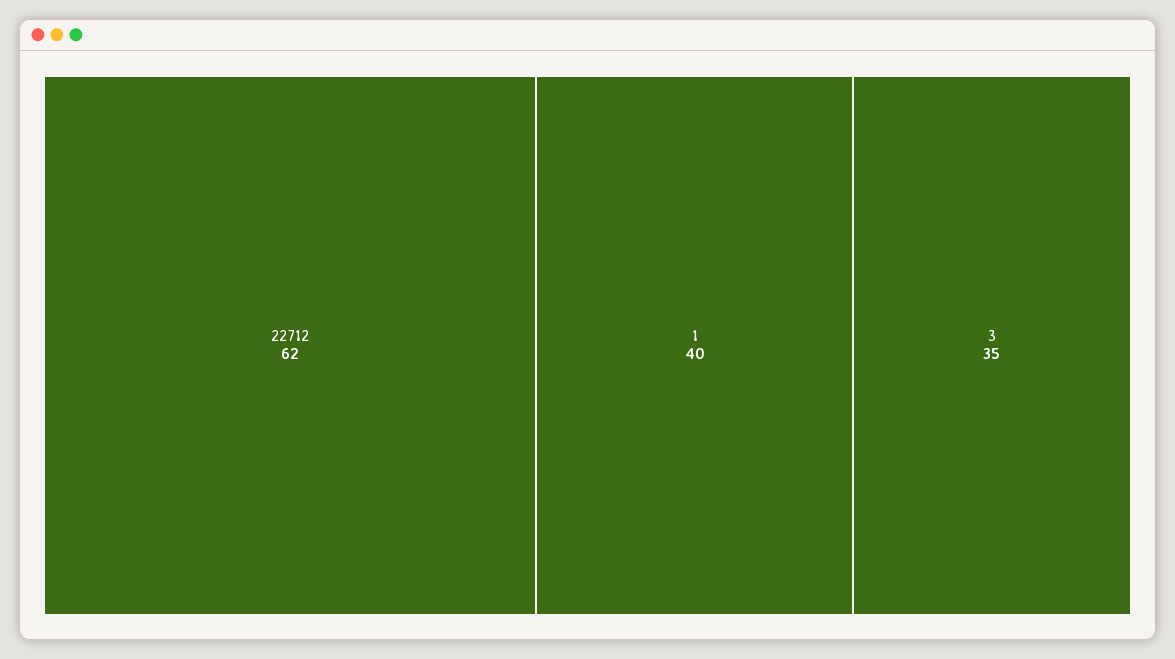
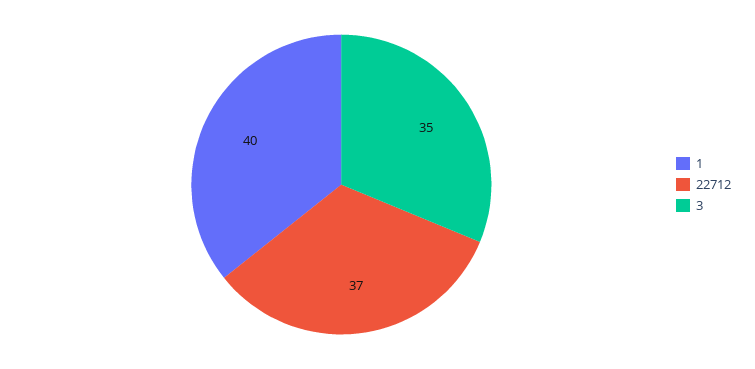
22712: 62 -> 37

